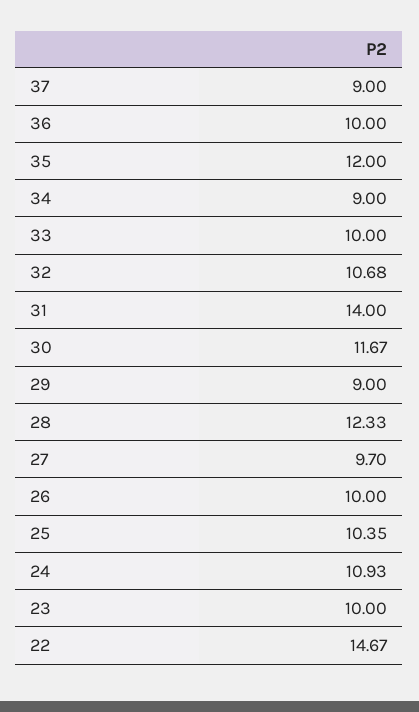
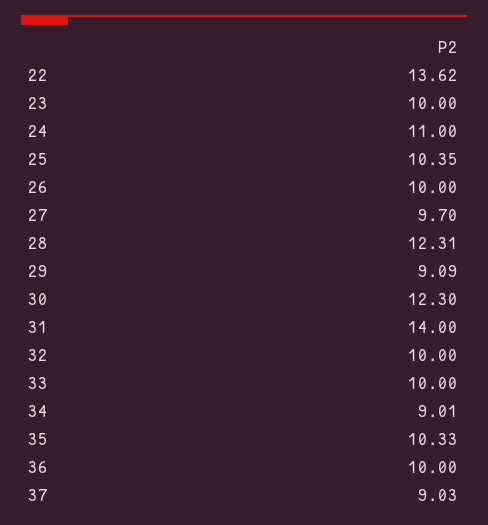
37: 9 -> 9.03
35: 12 -> 10.33
34: 9 -> 9.01
32: 10.68 -> 10
30: 11.67 -> 12.3
29: 9 -> 9.09
28: 12.33 -> 12.31
24: 10.93 -> 11
22: 14.67 -> 13.62

